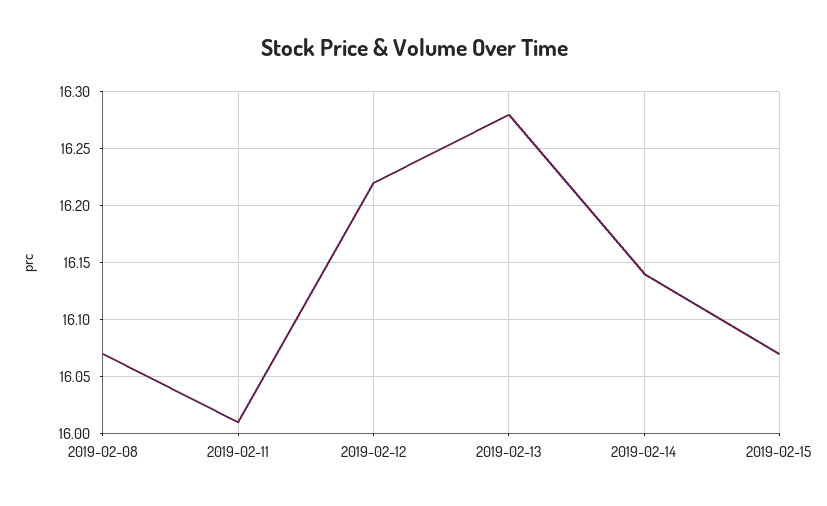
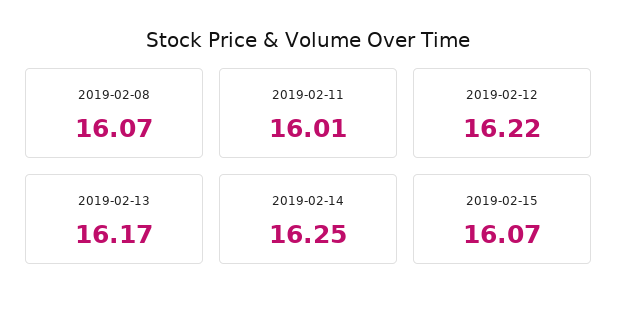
2019-02-13: 16.28 -> 16.17
2019-02-14: 16.14 -> 16.25

